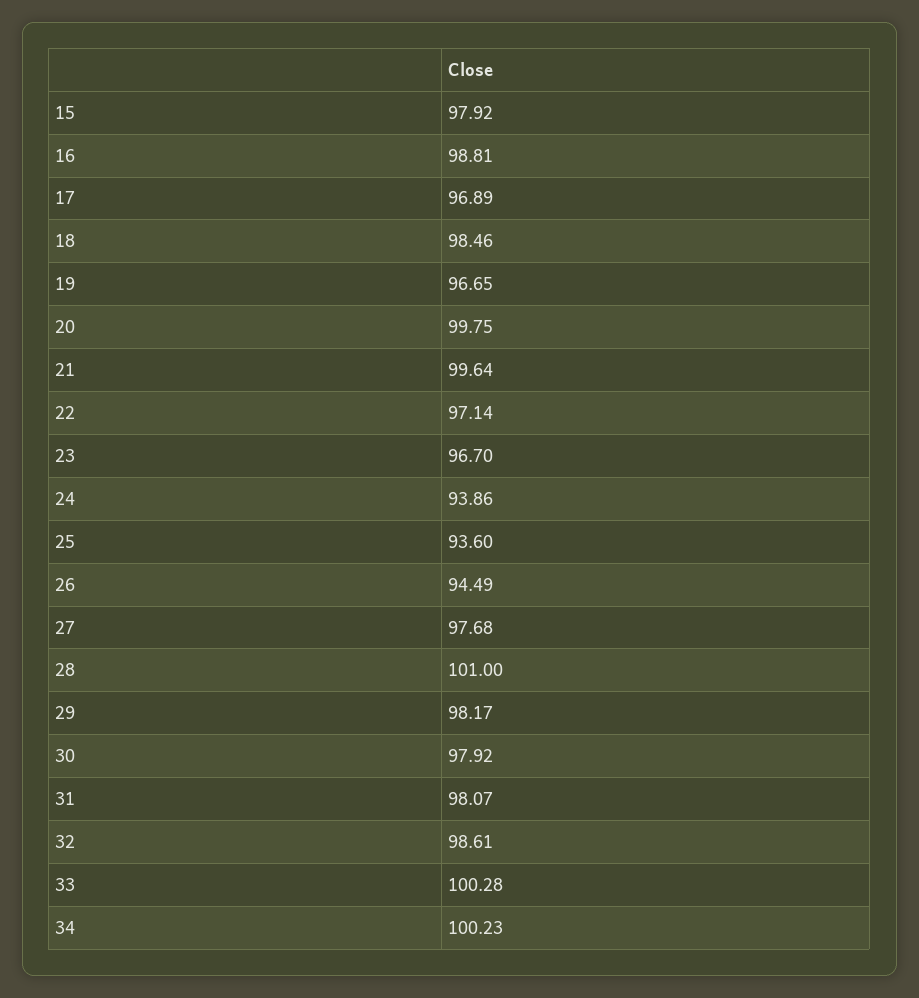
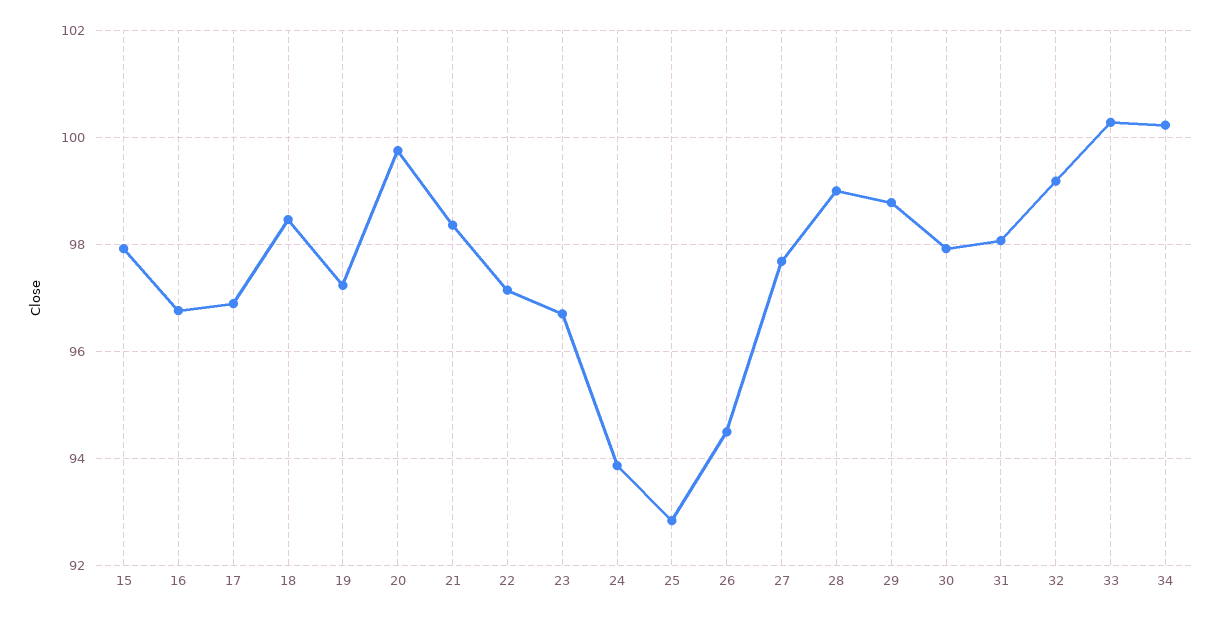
16: 98.81 -> 96.8
19: 96.65 -> 97.2
21: 99.64 -> 98.4
25: 93.6 -> 92.8
28: 101 -> 99
29: 98.17 -> 98.8
32: 98.61 -> 99.2

